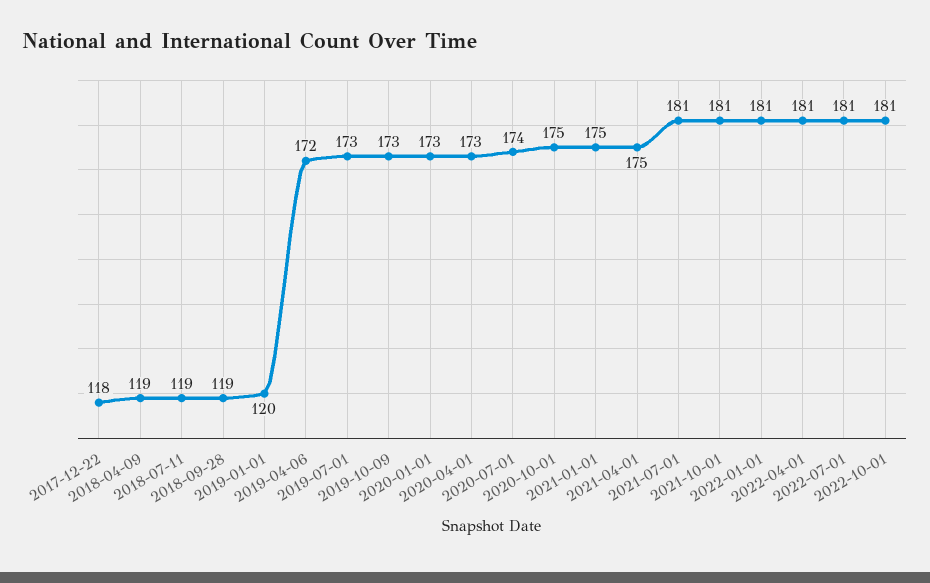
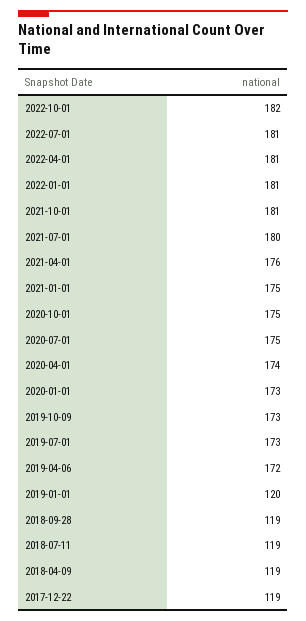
2017-12-22: 118 -> 119
2020-04-01: 173 -> 174
2020-07-01: 174 -> 175
2021-04-01: 175 -> 176
2021-07-01: 181 -> 180
2022-10-01: 181 -> 182

